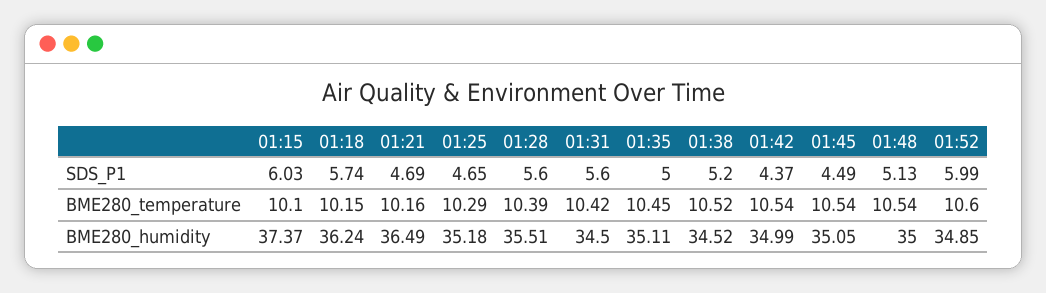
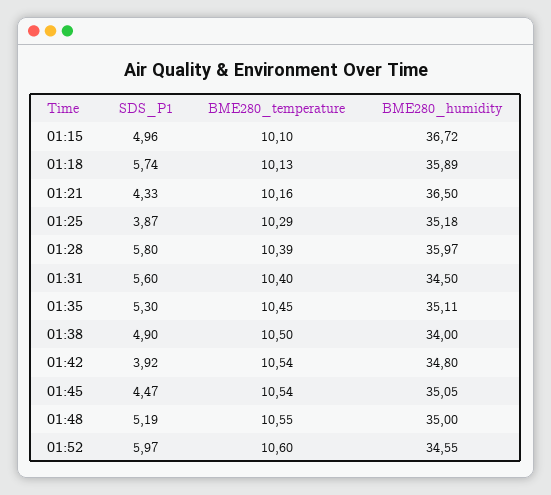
01:15, SDS_P1: 6.03 -> 4.96
01:21, SDS_P1: 4.69 -> 4.33
01:25, SDS_P1: 4.65 -> 3.87
01:28, SDS_P1: 5.6 -> 5.8
01:35, SDS_P1: 5 -> 5.3
01:38, SDS_P1: 5.2 -> 4.9
01:42, SDS_P1: 4.37 -> 3.92
01:45, SDS_P1: 4.49 -> 4.47
01:48, SDS_P1: 5.13 -> 5.19
01:52, SDS_P1: 5.99 -> 5.97
01:18, BME280_temperature: 10.15 -> 10.13
01:31, BME280_temperature: 10.42 -> 10.4
01:38, BME280_temperature: 10.52 -> 10.5
01:48, BME280_temperature: 10.54 -> 10.55
01:15, BME280_humidity: 37.37 -> 36.72
01:18, BME280_humidity: 36.24 -> 35.89
01:21, BME280_humidity: 36.49 -> 36.5
01:28, BME280_humidity: 35.51 -> 35.97
01:38, BME280_humidity: 34.52 -> 34
01:42, BME280_humidity: 34.99 -> 34.8
01:52, BME280_humidity: 34.85 -> 34.55

